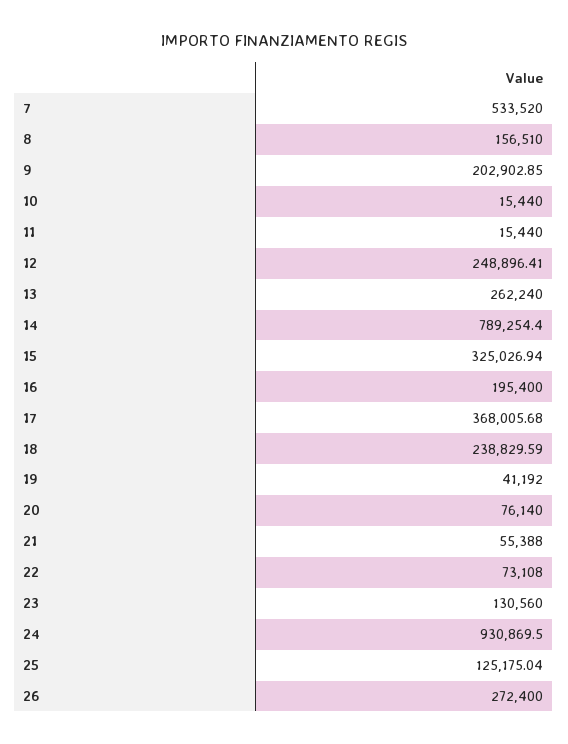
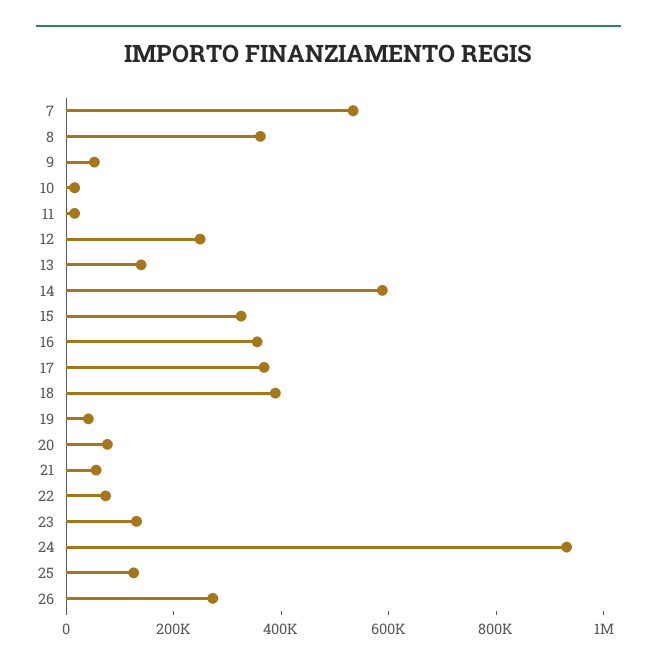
8: 156510 -> 350000
9: 202902.85 -> 50000
13: 262240 -> 150000
14: 789254.4 -> 600000
16: 195400 -> 350000
18: 238829.59 -> 400000

